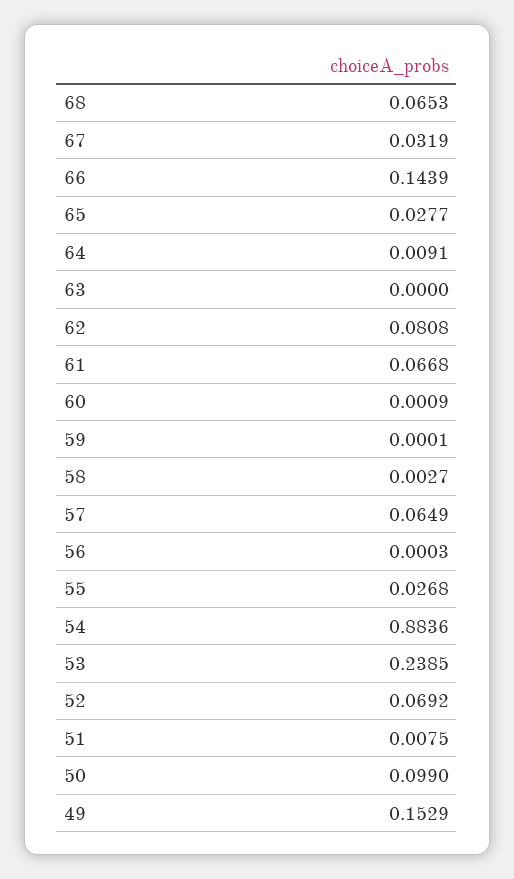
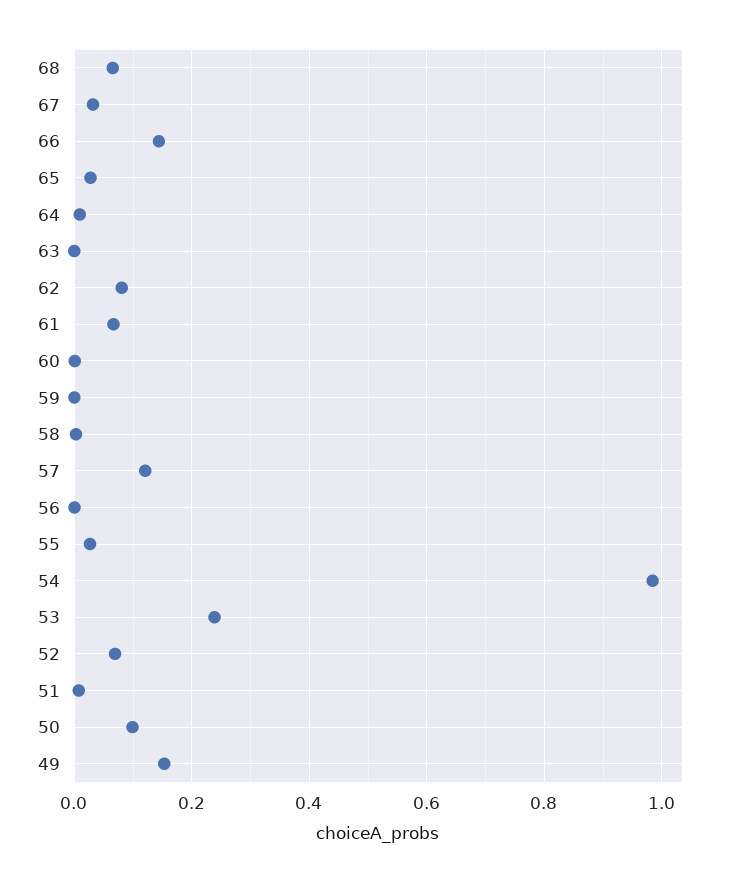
57: 0.0649 -> 0.12
54: 0.8836 -> 0.98

